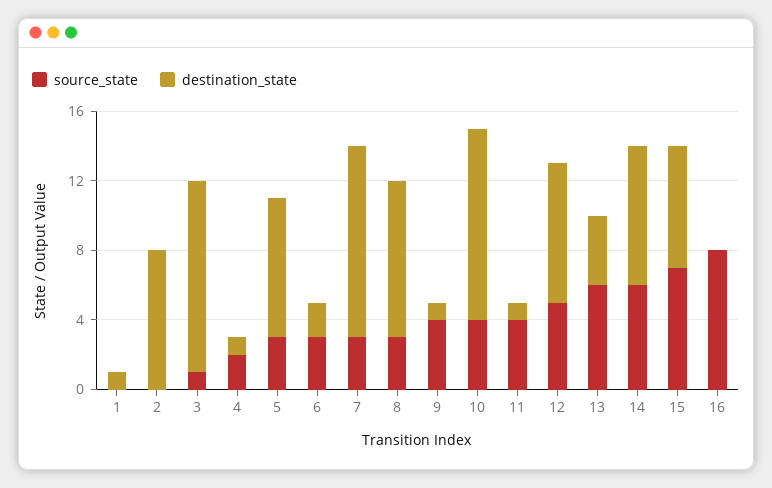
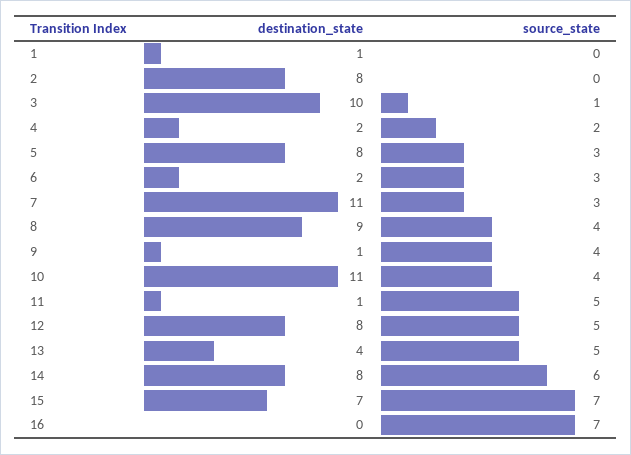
destination_state, 3: 11 -> 10
destination_state, 4: 1 -> 2
source_state, 8: 3 -> 4
source_state, 11: 4 -> 5
source_state, 13: 6 -> 5
source_state, 16: 8 -> 7

